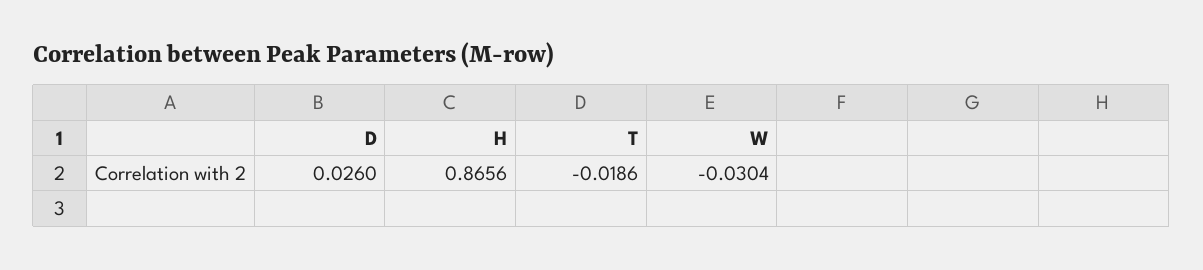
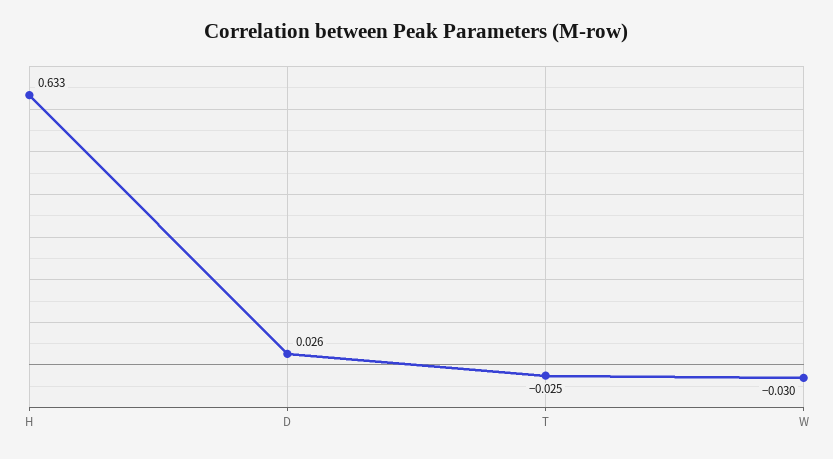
H: 0.8656 -> 0.633
T: -0.0186 -> -0.025

